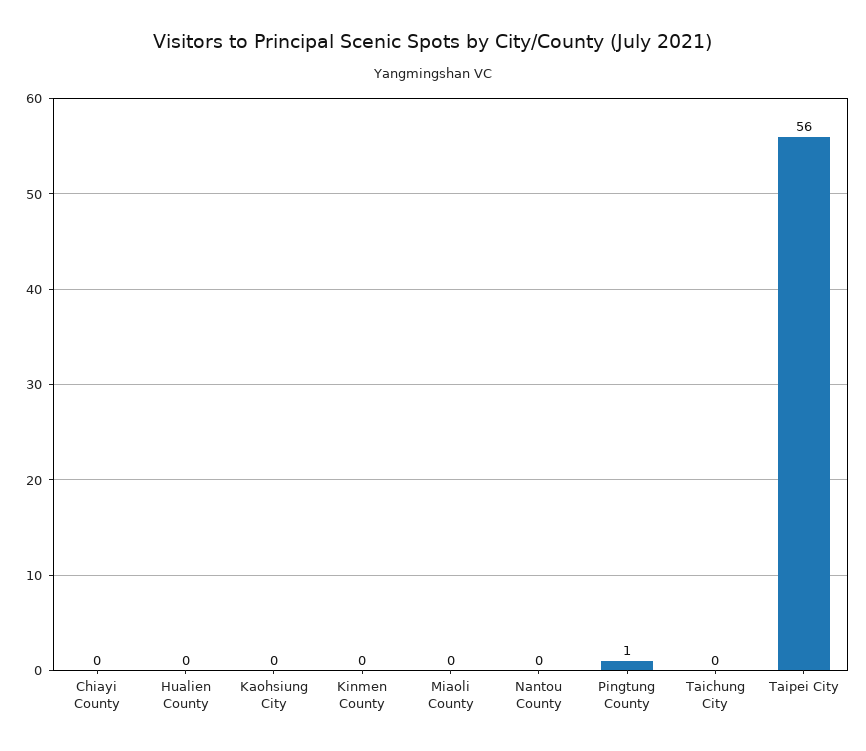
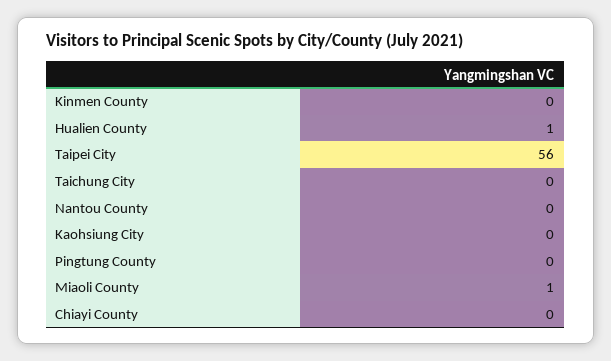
Hualien County: 0 -> 1
Miaoli County: 0 -> 1
Pingtung County: 1 -> 0

